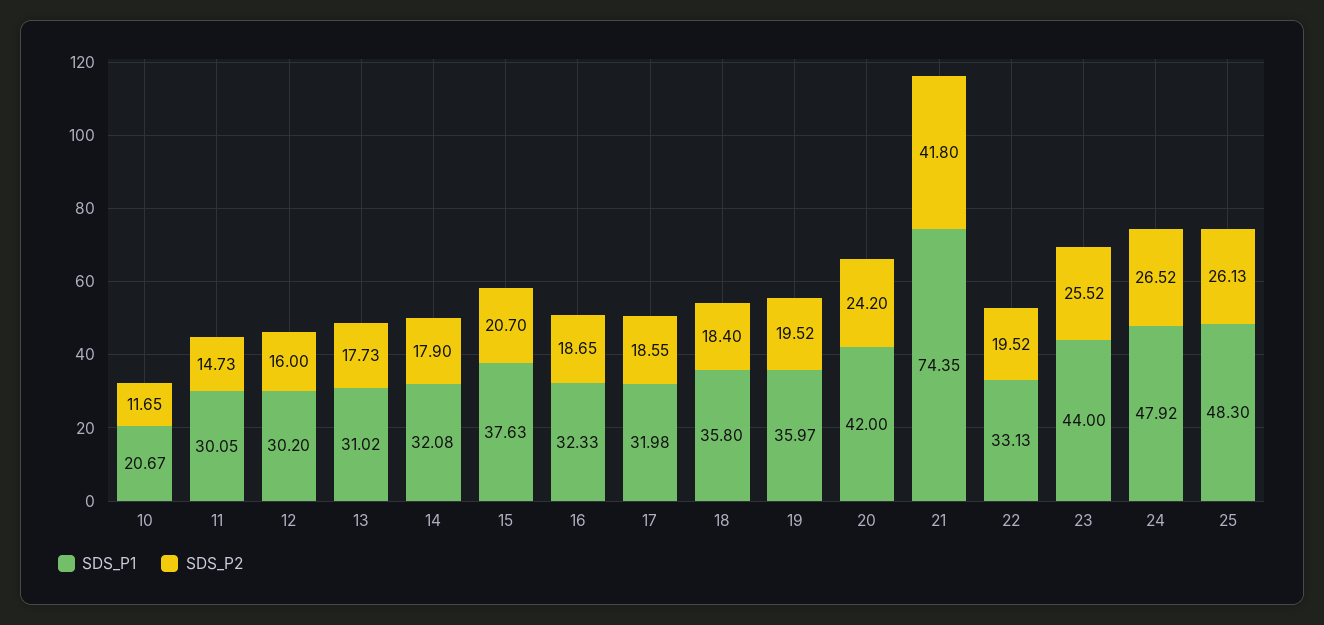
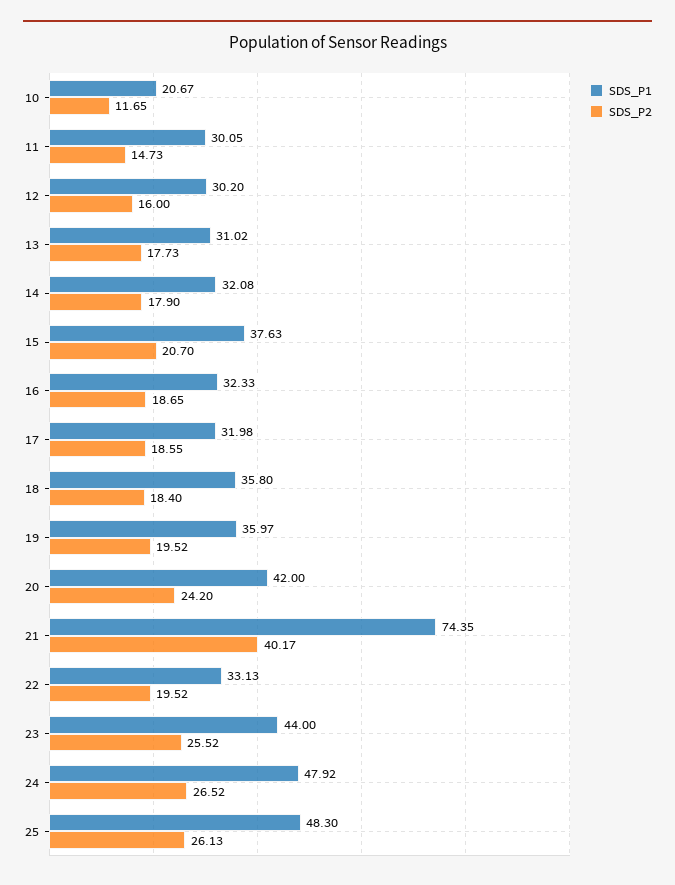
SDS_P2, 21: 41.8 -> 40.17

